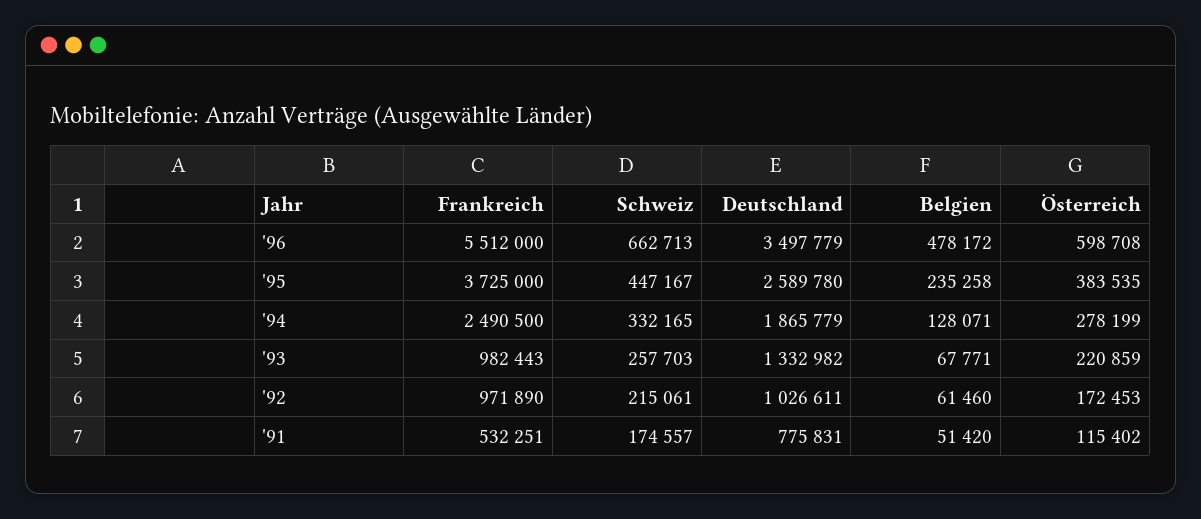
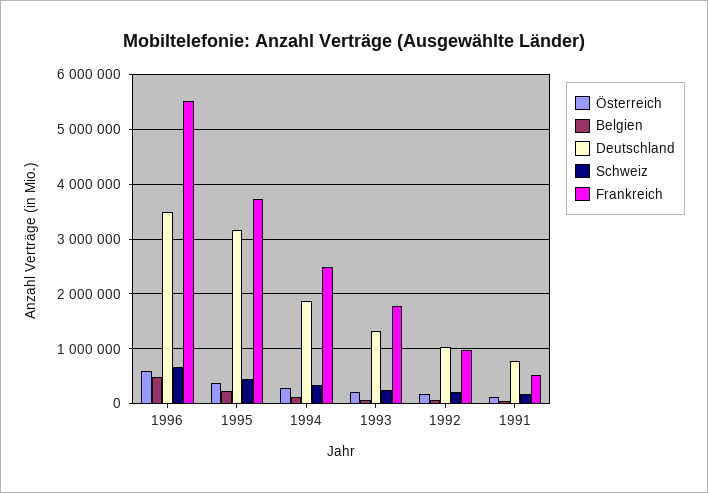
Deutschland, '95: 2589780 -> 3200000
Frankreich, '93: 982443 -> 1800000

